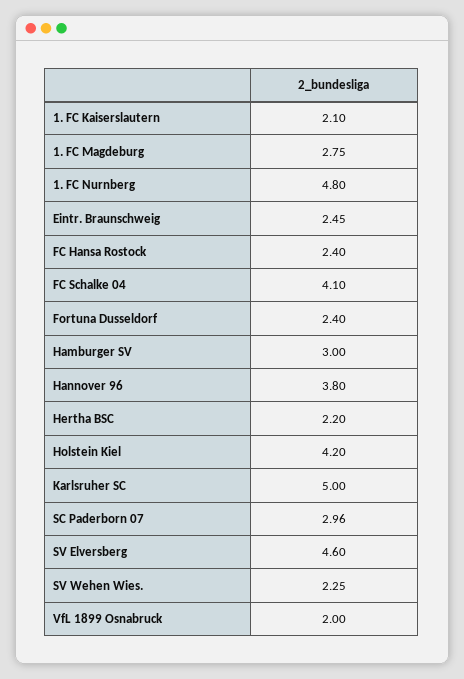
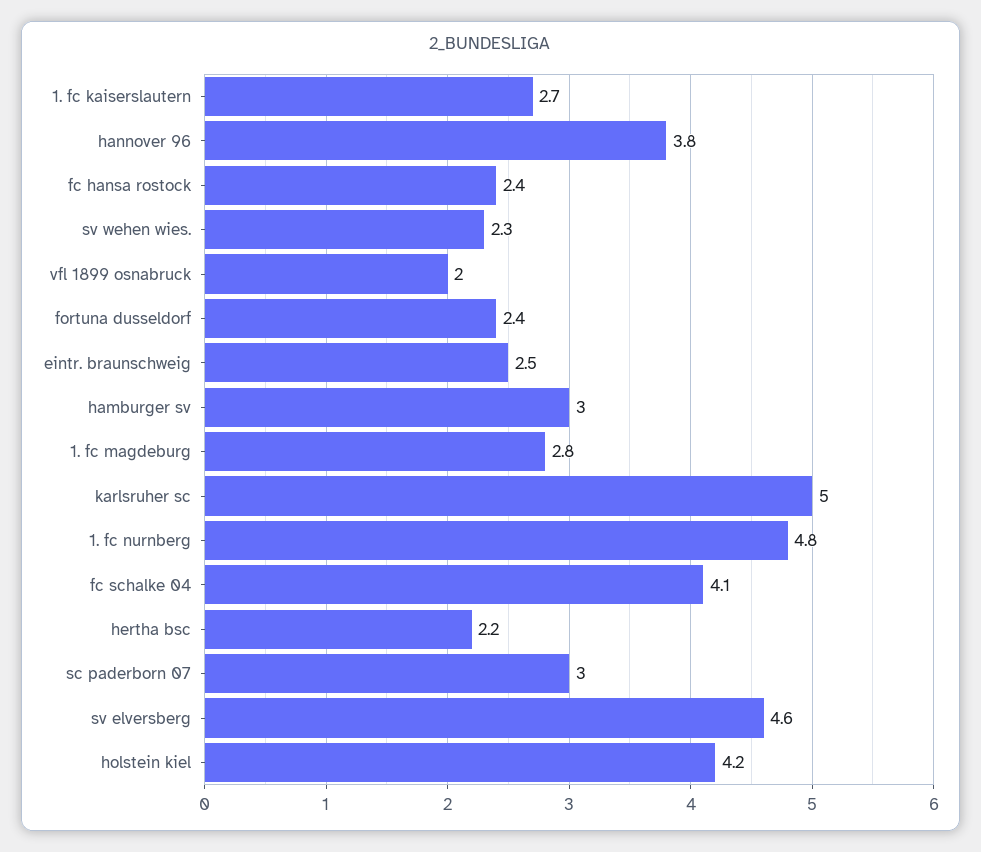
1. FC Kaiserslautern: 2.1 -> 2.7

